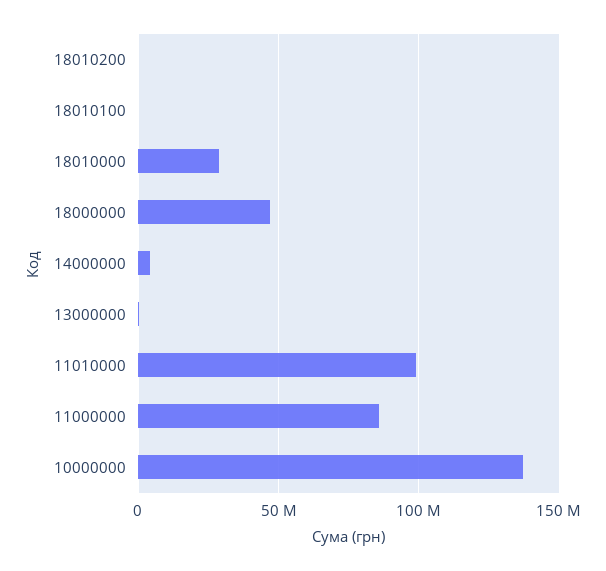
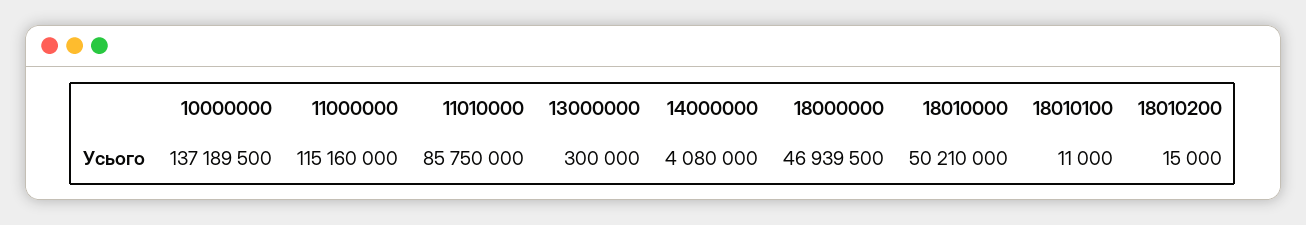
18010000: 30000000 -> 50210000
11010000: 100000000 -> 85750000
11000000: 85000000 -> 115160000

